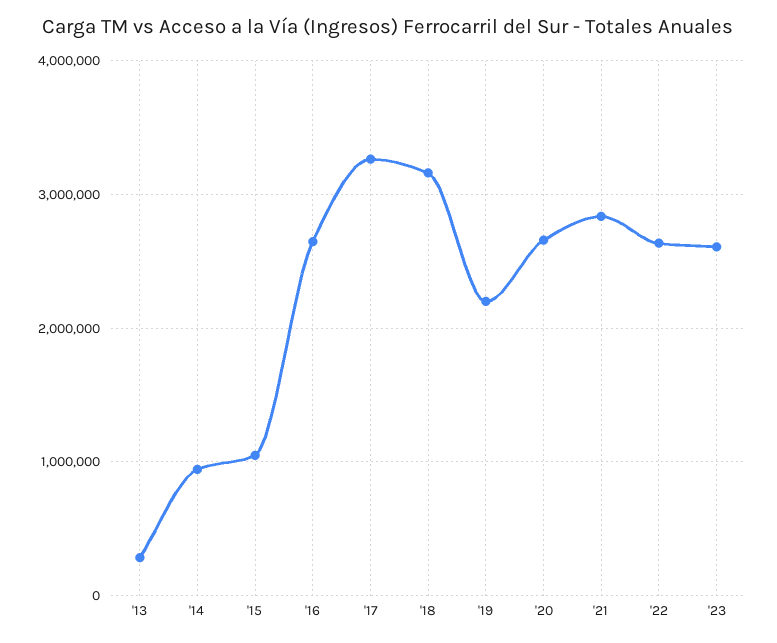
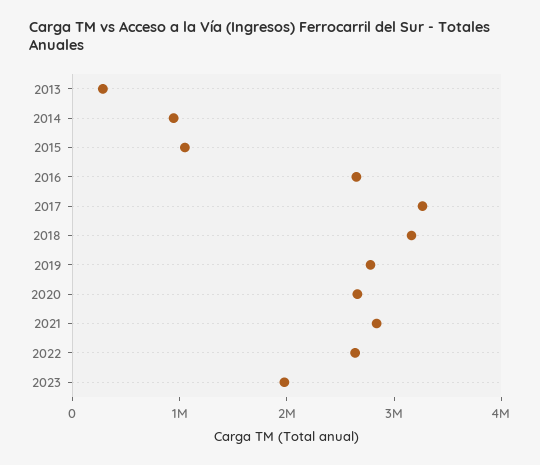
'19: 2200000 -> 2800000
'23: 2600000 -> 2000000

